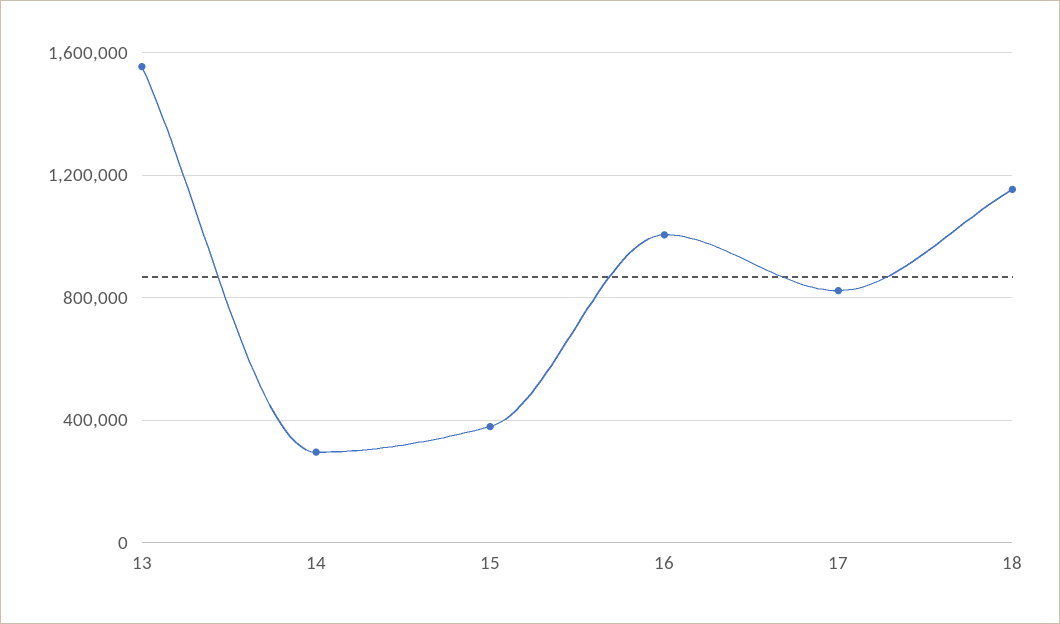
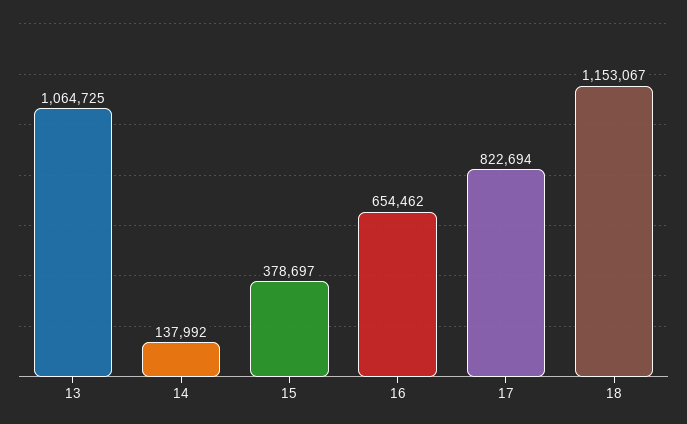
13: 1550000 -> 1064725
14: 300000 -> 137992
16: 1000000 -> 654462

